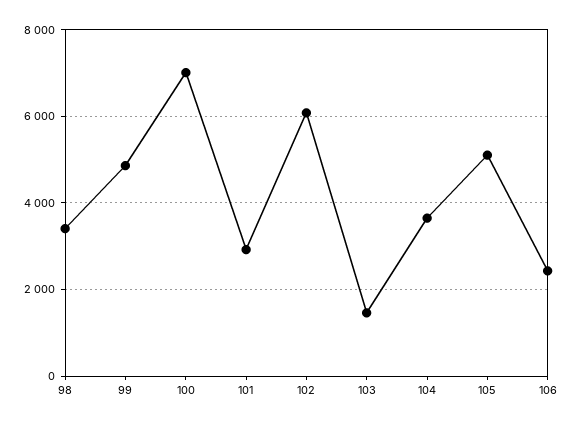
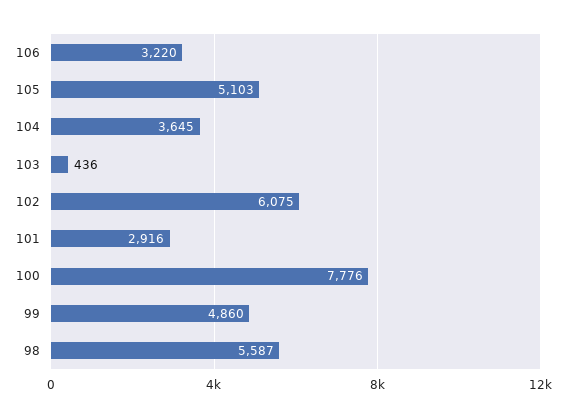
98: 3400 -> 5587
100: 7000 -> 7776
103: 1400 -> 436
106: 2400 -> 3220

